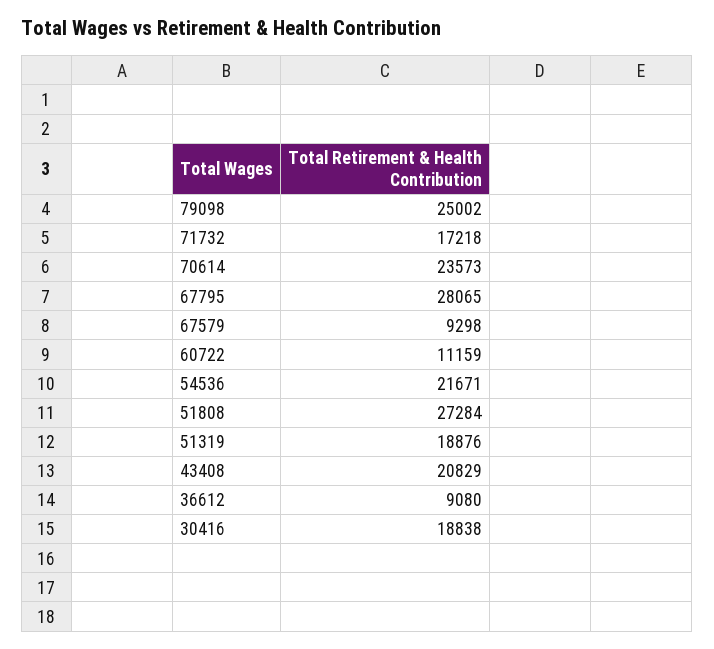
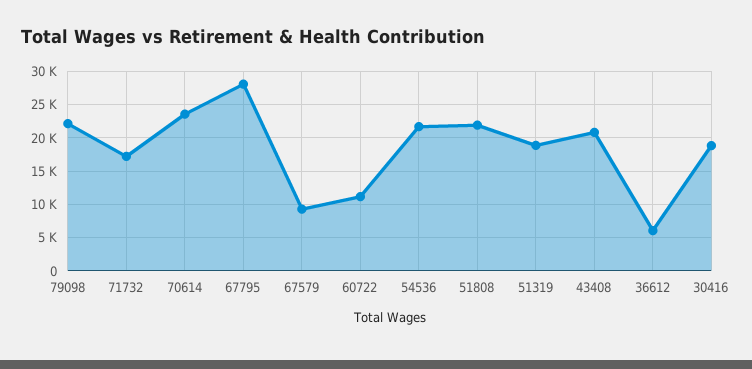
79098: 25002 -> 22000
51808: 27284 -> 22000
36612: 9080 -> 6000

